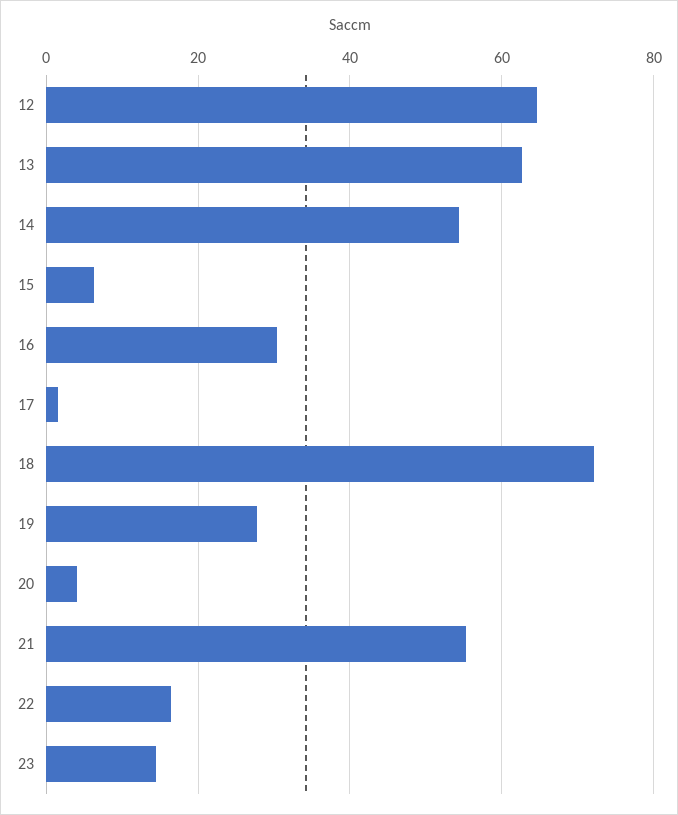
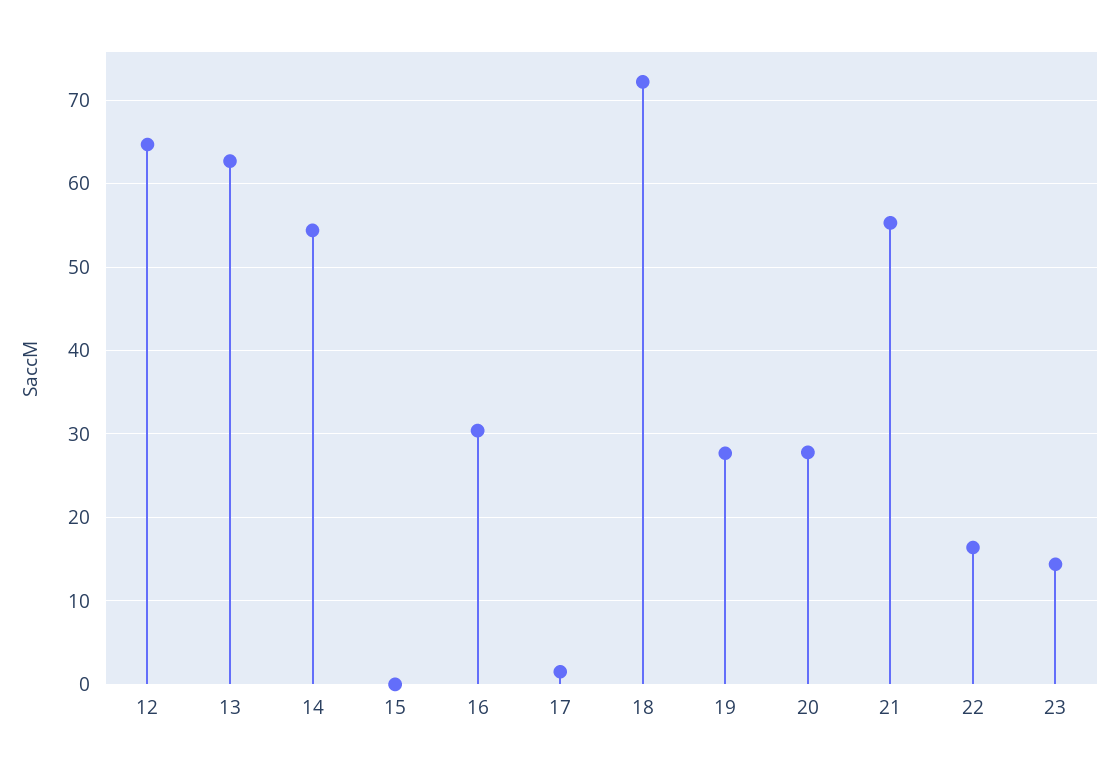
15: 6 -> 0
20: 4 -> 28

